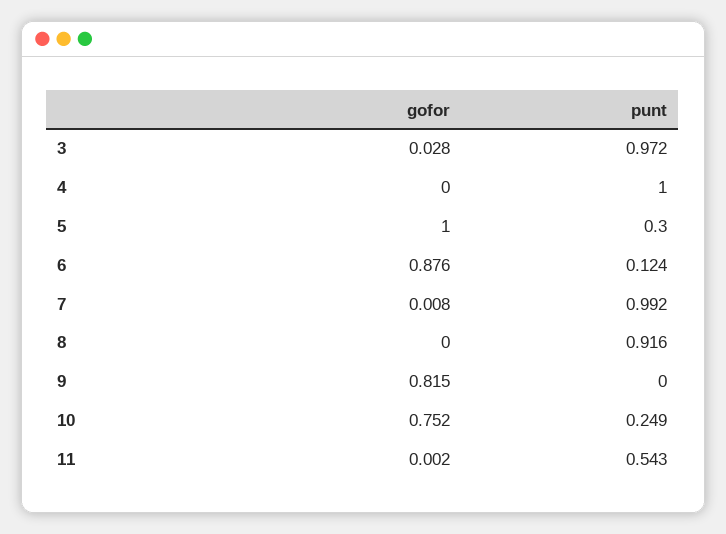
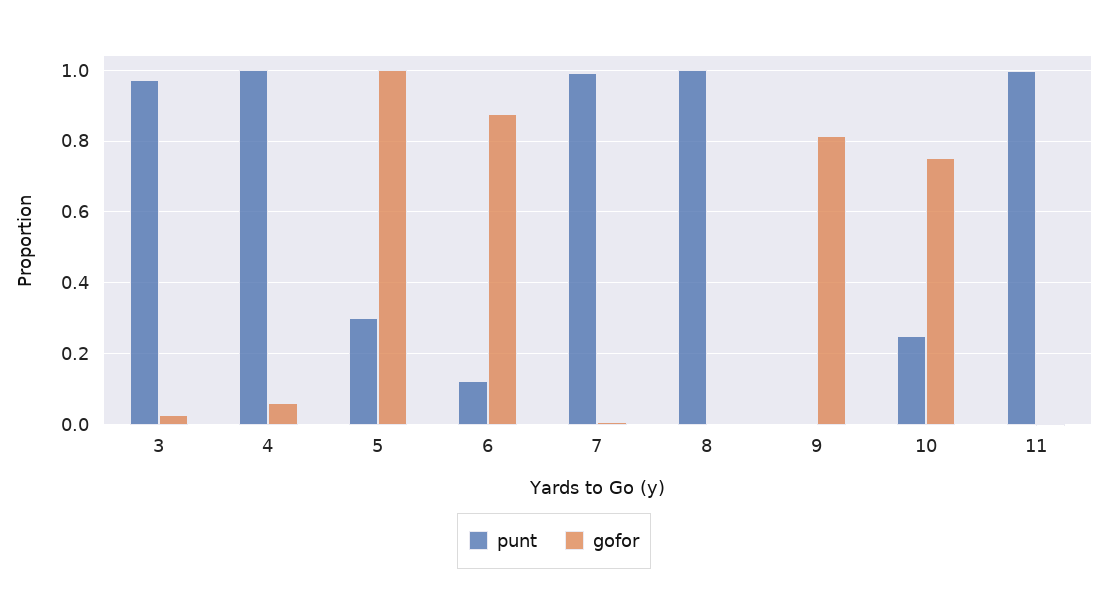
gofor, 4: 0 -> 0.06
punt, 8: 0.916 -> 1
punt, 11: 0.543 -> 1

